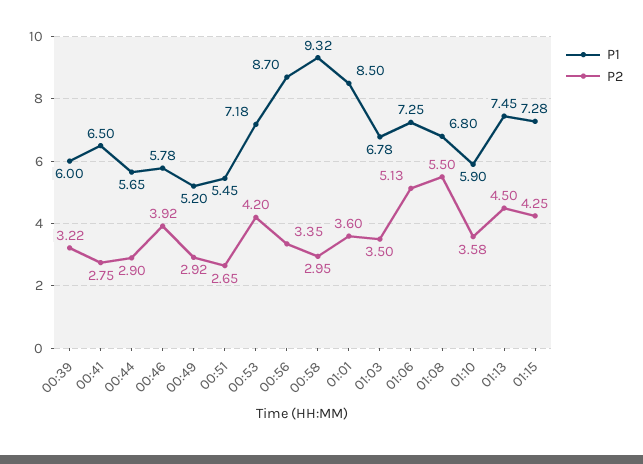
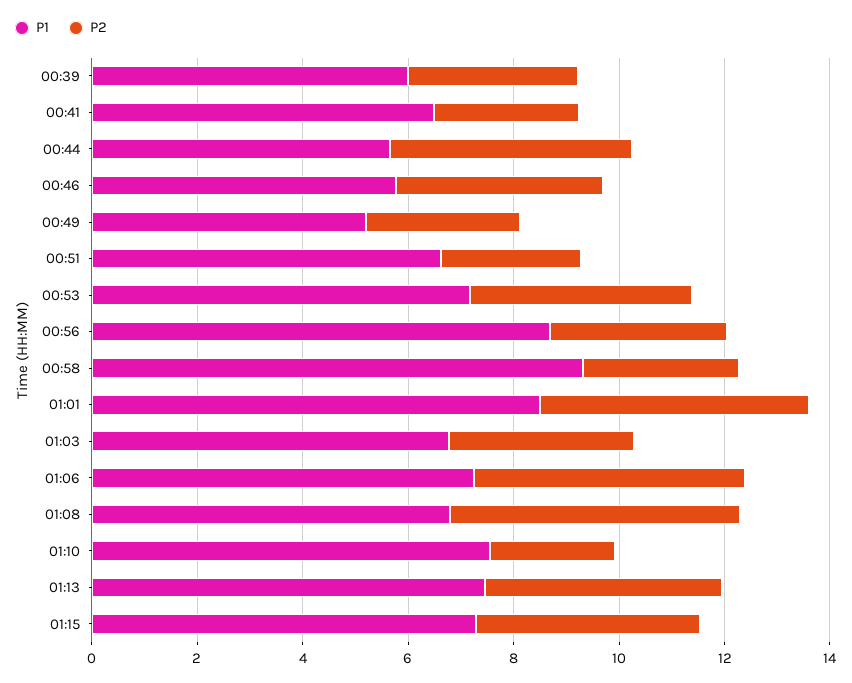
P2, 00:44: 2.9 -> 4.5
P1, 00:51: 5.45 -> 6.5
P2, 01:01: 3.6 -> 5
P1, 01:10: 5.9 -> 7.5
P2, 01:10: 3.58 -> 2.5

